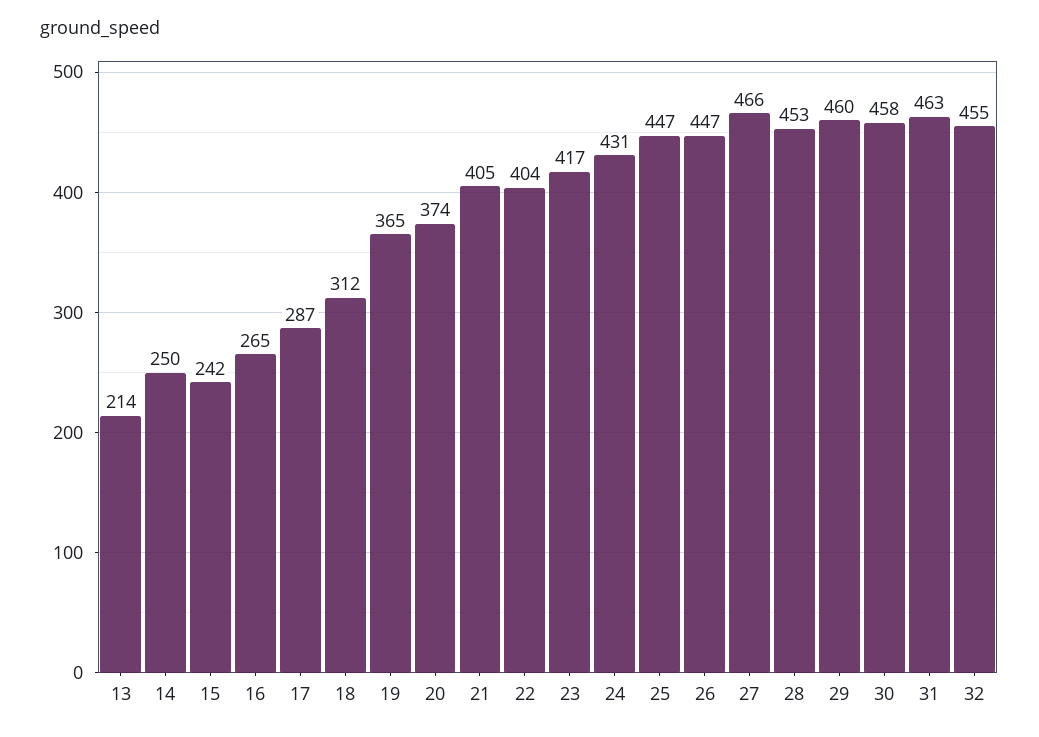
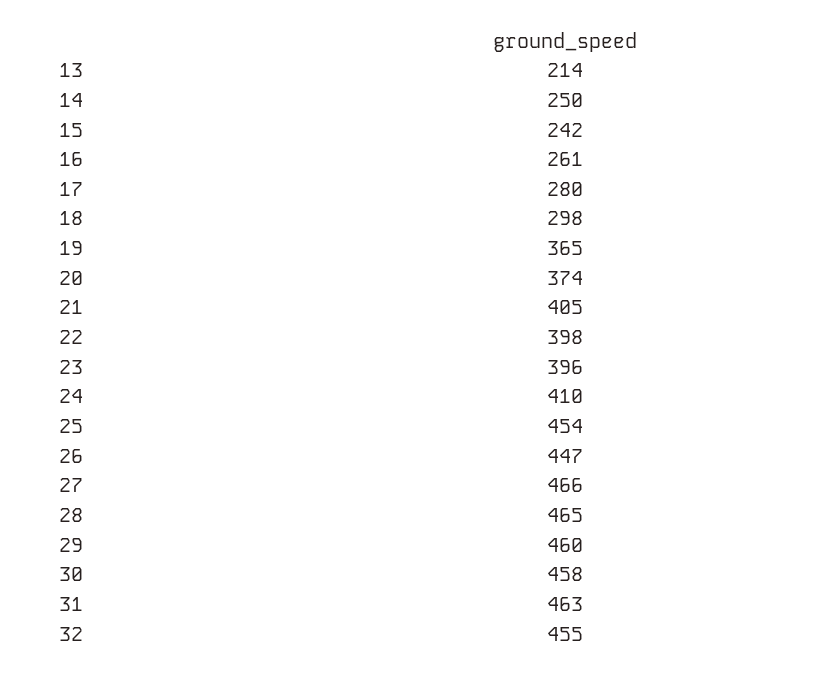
16: 265 -> 261
17: 287 -> 280
18: 312 -> 298
22: 404 -> 398
23: 417 -> 396
24: 431 -> 410
25: 447 -> 454
28: 453 -> 465

